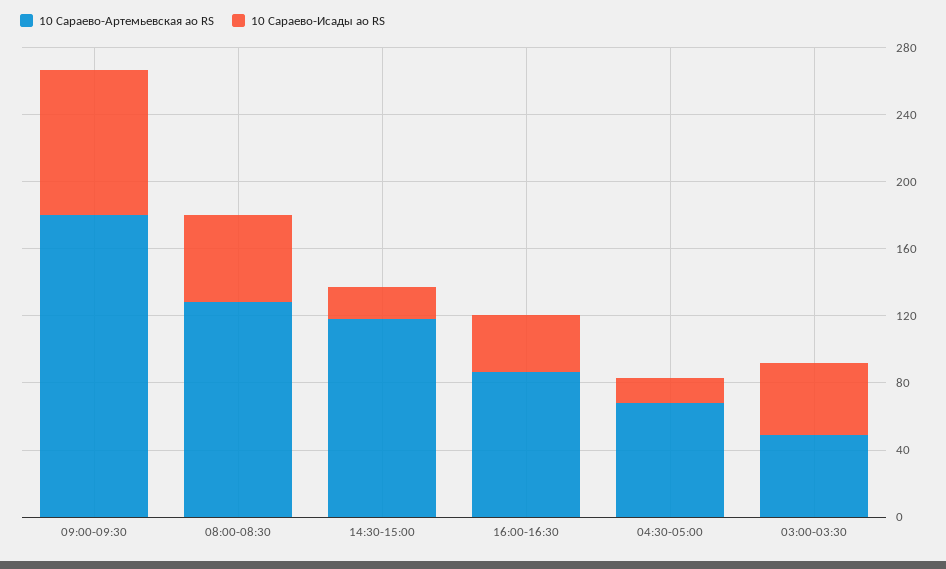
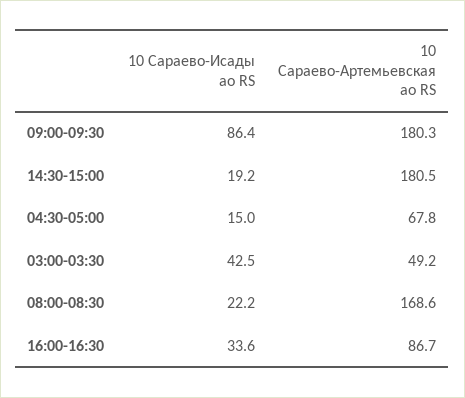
10 Сараево-Артемьевская ао RS, 08:00-08:30: 130 -> 168.6
10 Сараево-Исады ао RS, 08:00-08:30: 50 -> 22.2
10 Сараево-Артемьевская ао RS, 14:30-15:00: 120 -> 180.5

